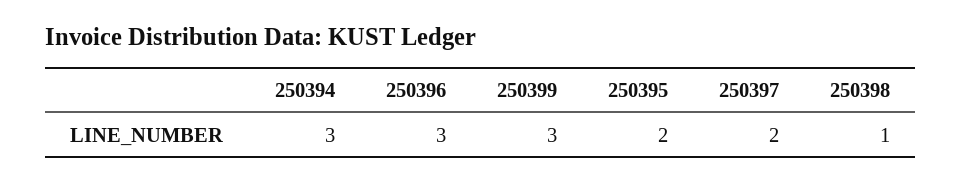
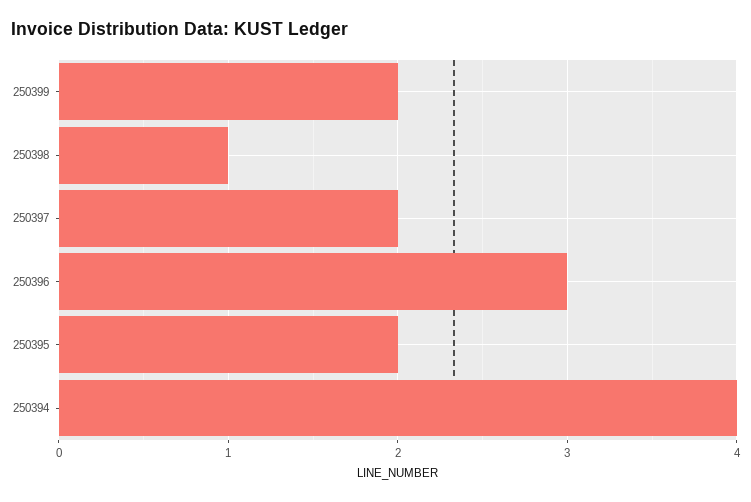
250394: 3 -> 4
250399: 3 -> 2

